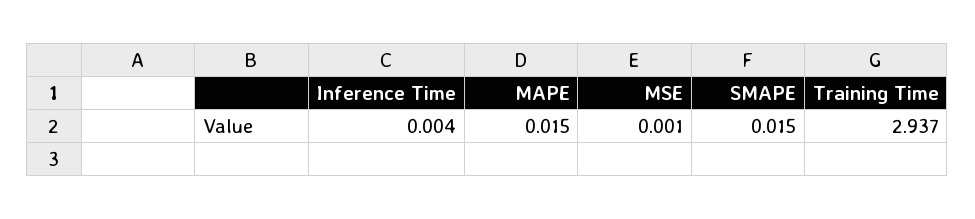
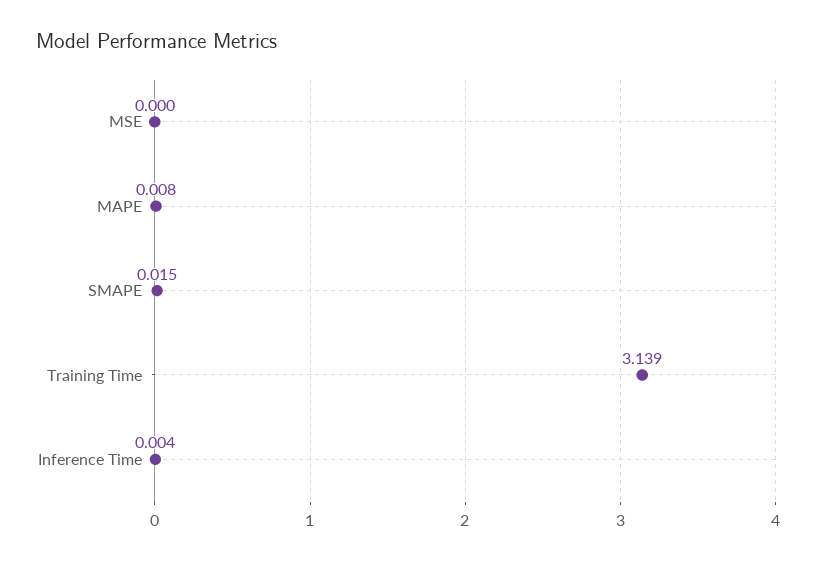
MAPE: 0.015 -> 0.008
MSE: 0.001 -> 0
Training Time: 2.937 -> 3.139

